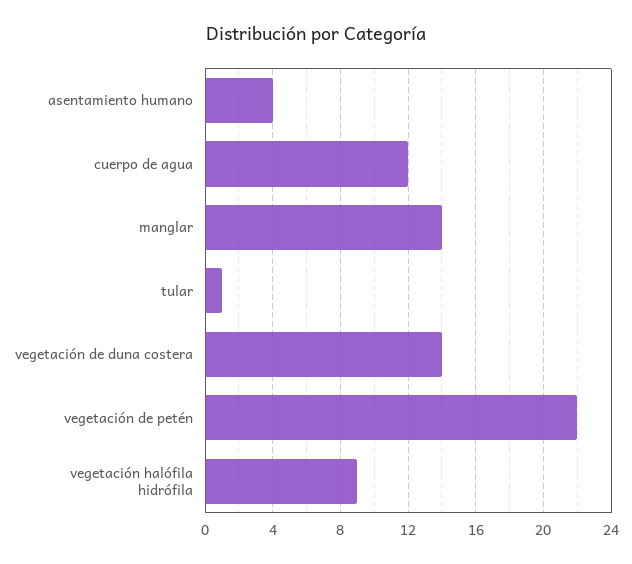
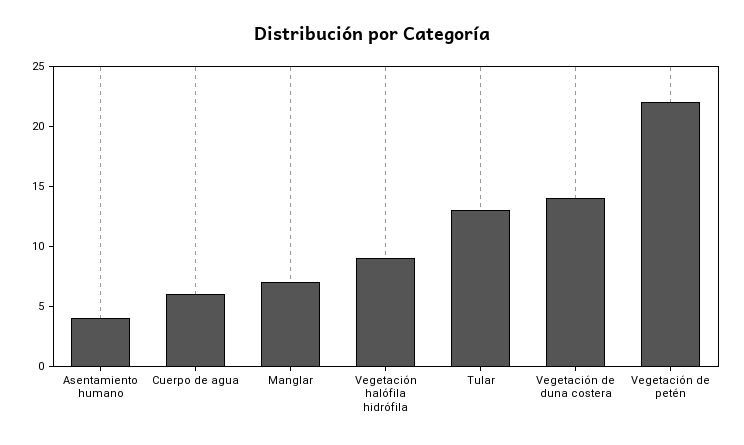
cuerpo de agua: 12 -> 6
manglar: 14 -> 7
tular: 1 -> 13

